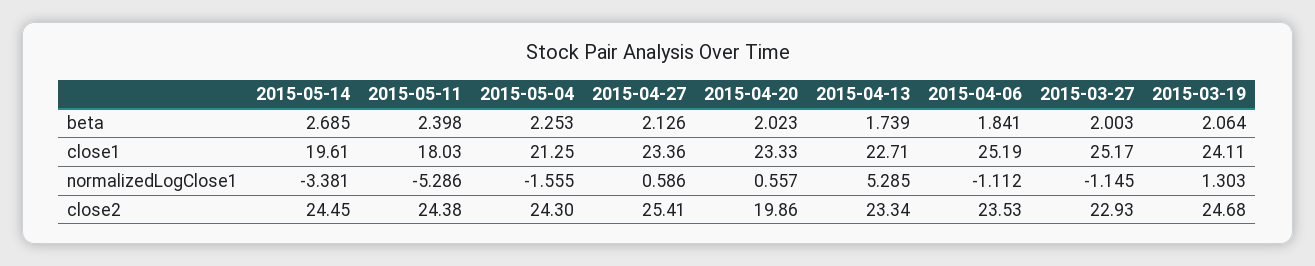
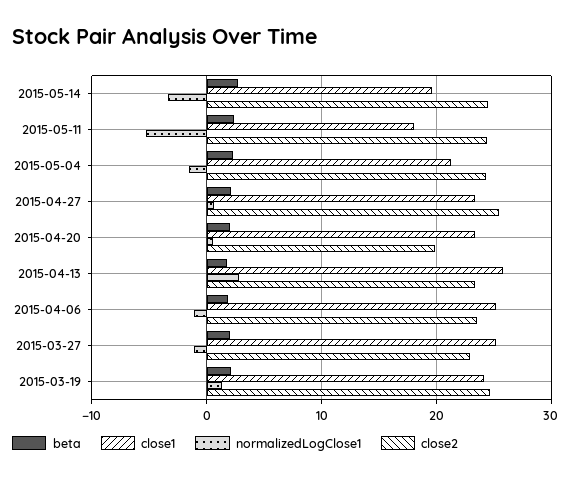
close1, 2015-04-13: 22.71 -> 26
normalizedLogClose1, 2015-04-13: 5.285 -> 3

